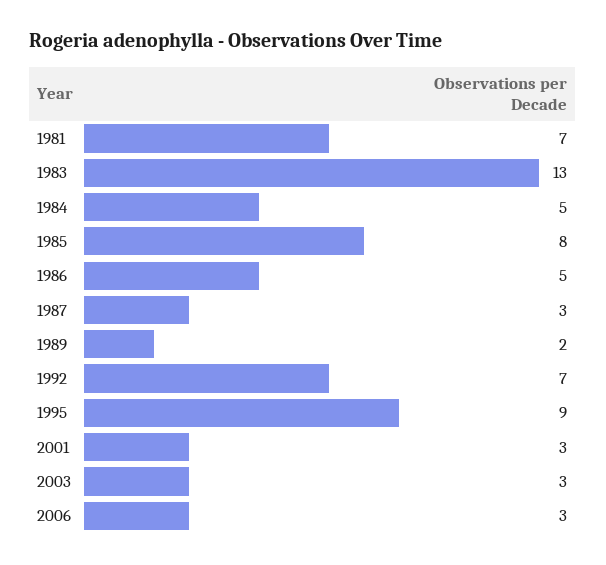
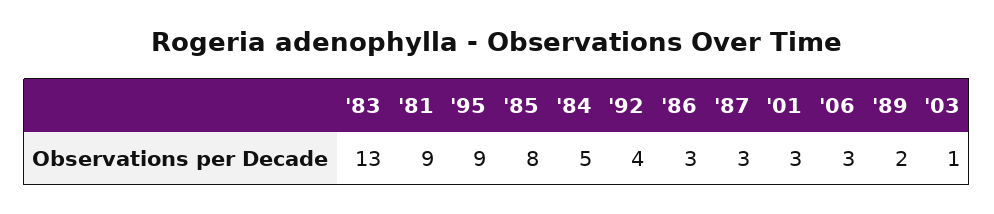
1981: 7 -> 9
1986: 5 -> 3
1992: 7 -> 4
2003: 3 -> 1

